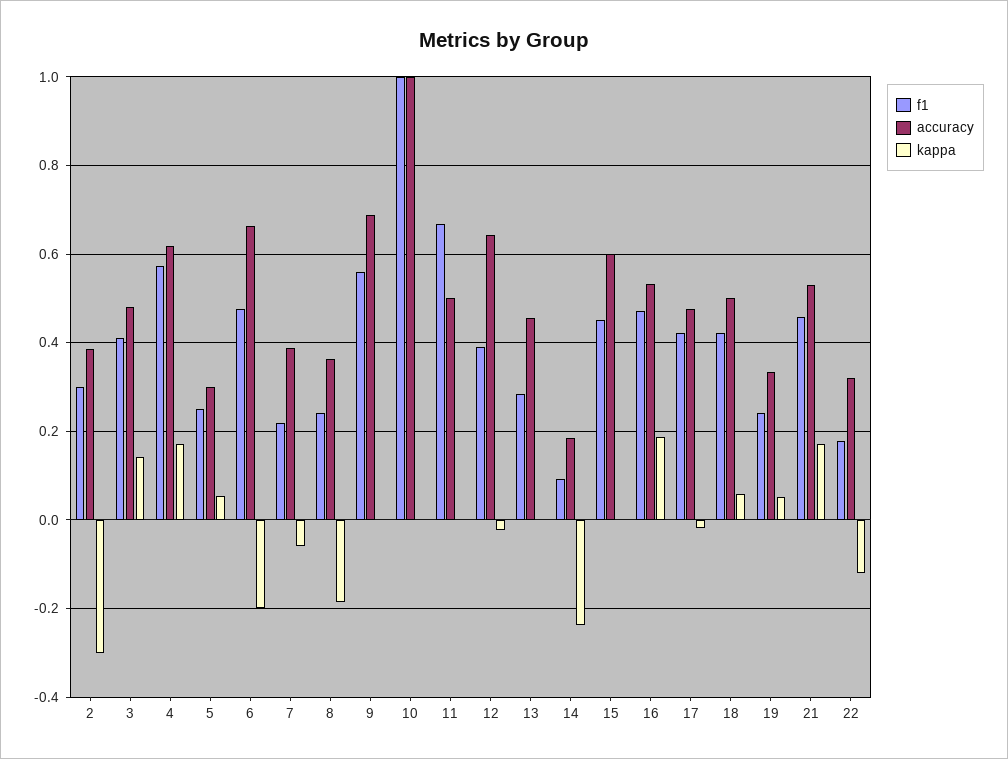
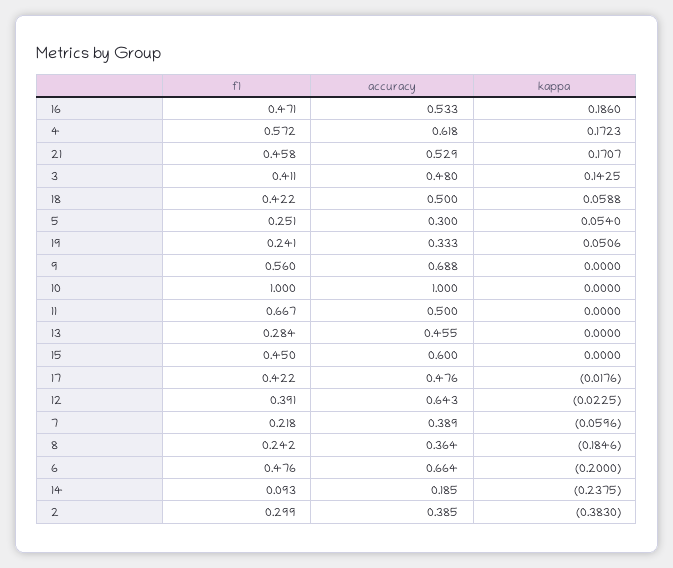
kappa, 2: -0.3 -> -0.383
f1, 22: 0.18 -> none
accuracy, 22: 0.32 -> none
kappa, 22: -0.12 -> none

